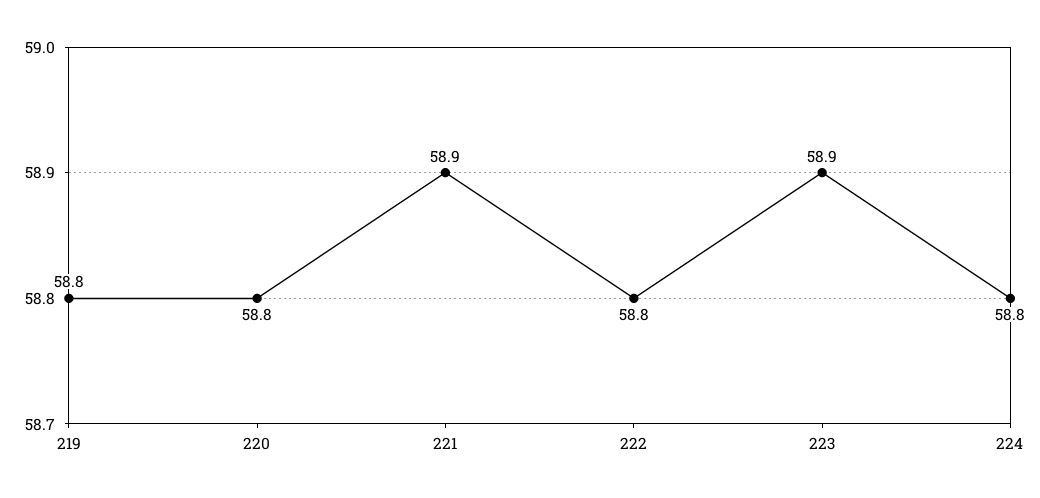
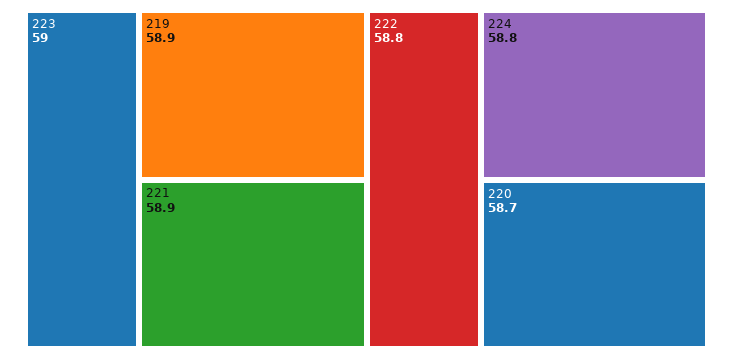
219: 58.8 -> 58.9
220: 58.8 -> 58.7
223: 58.9 -> 59

